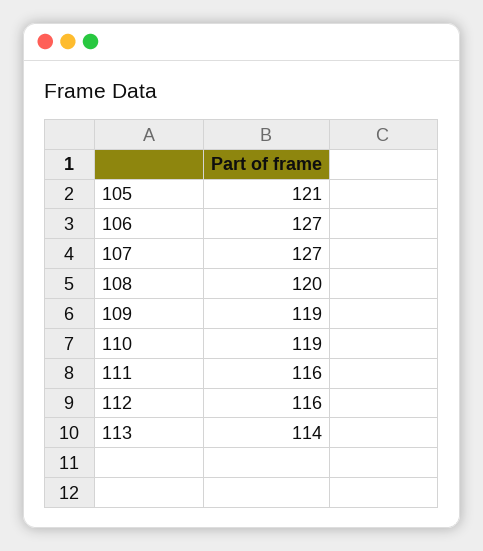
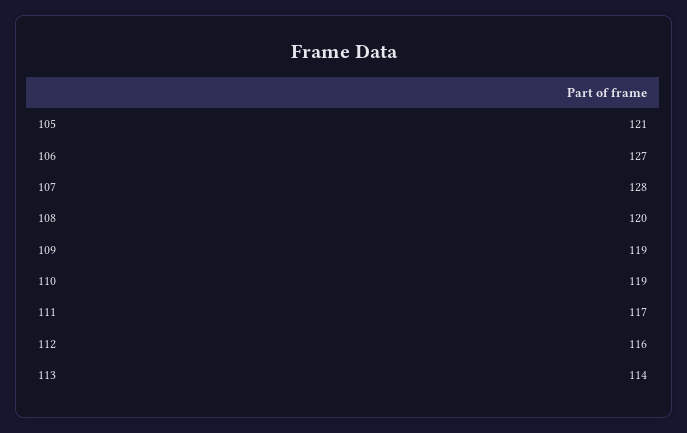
107: 127 -> 128
111: 116 -> 117

